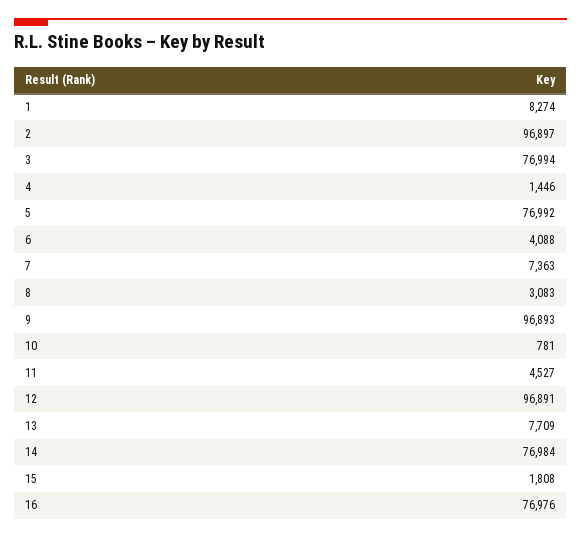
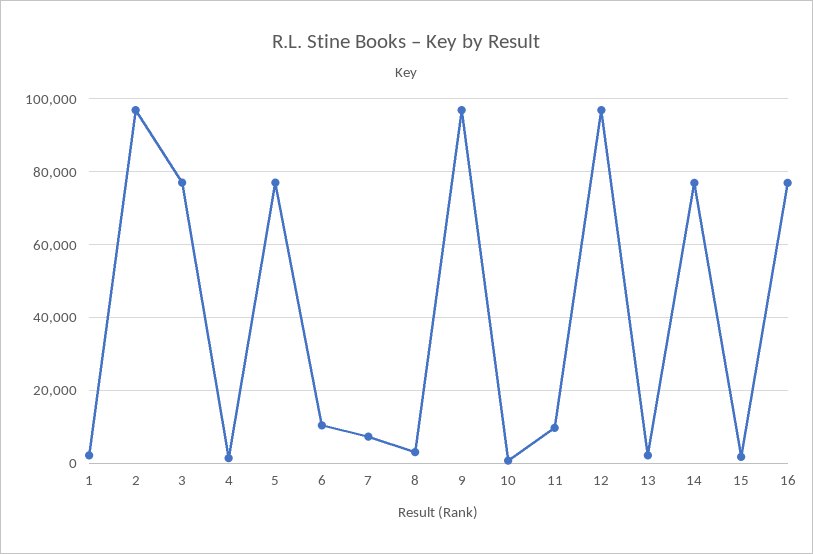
1: 8274 -> 2000
6: 4088 -> 10000
11: 4527 -> 10000
13: 7709 -> 2000

